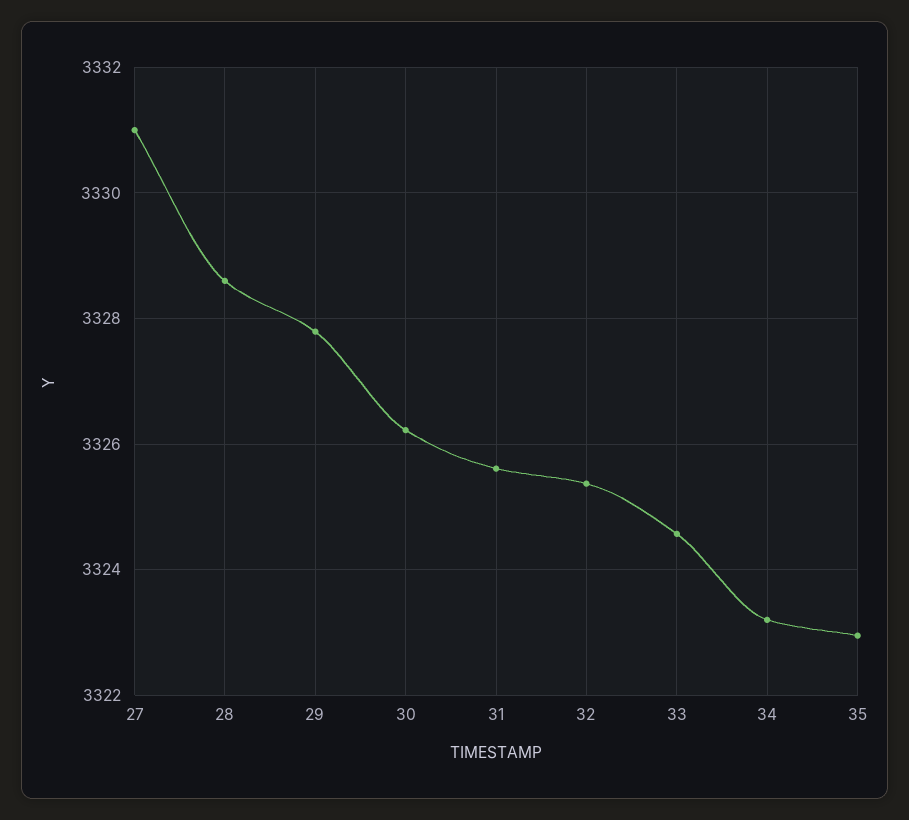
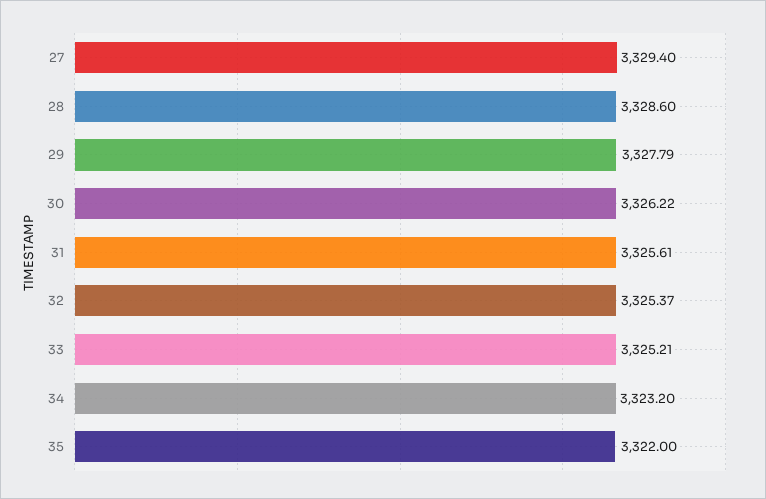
27: 3331 -> 3329.4
33: 3324.6 -> 3325.21
35: 3323 -> 3322

